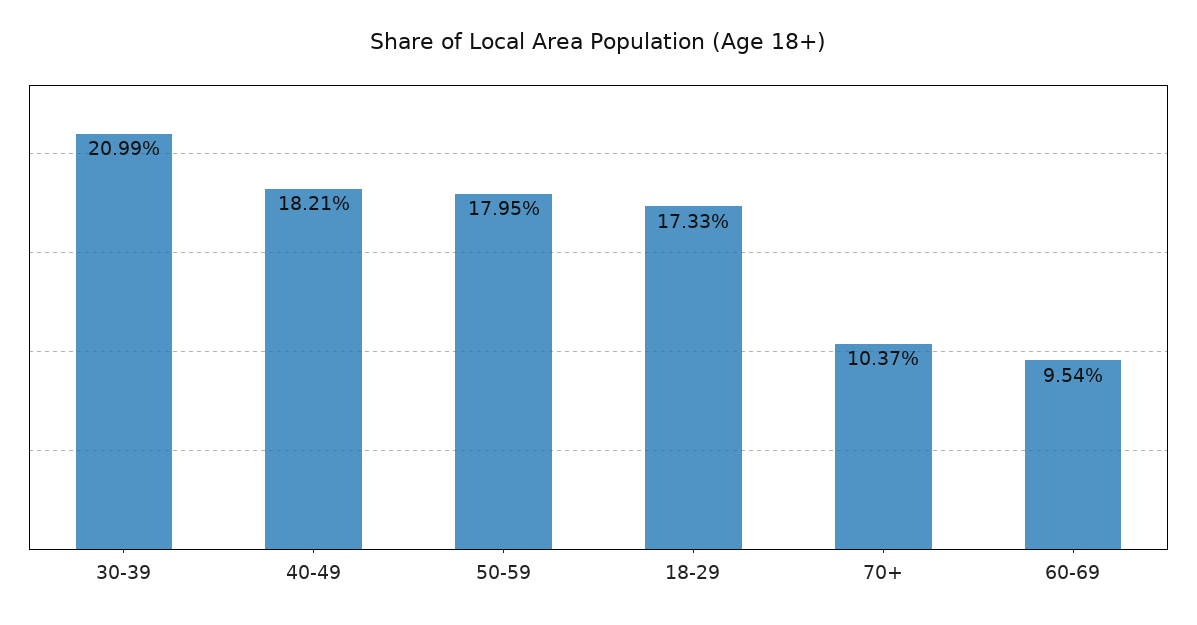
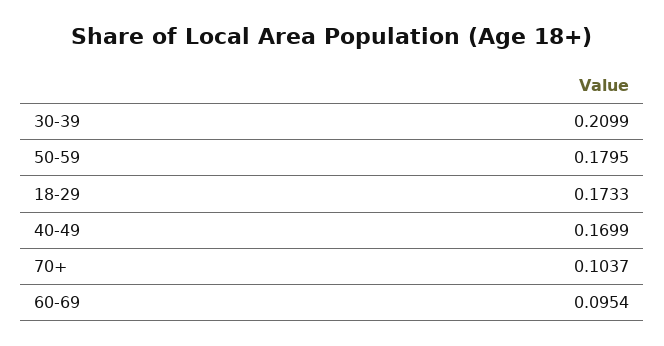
40-49: 0.1821 -> 0.1699

